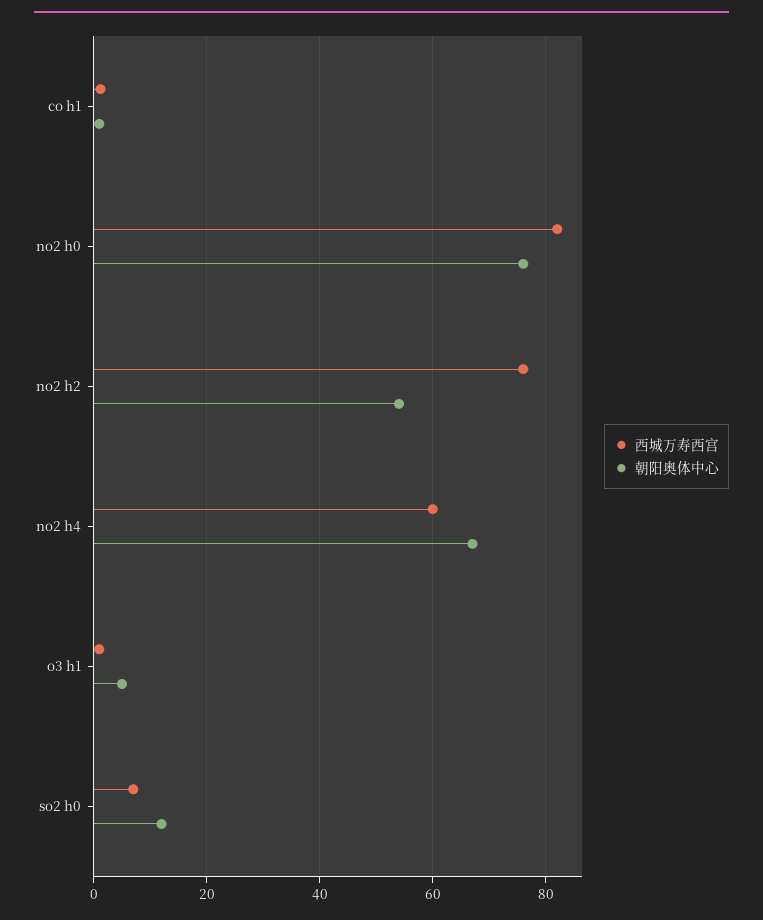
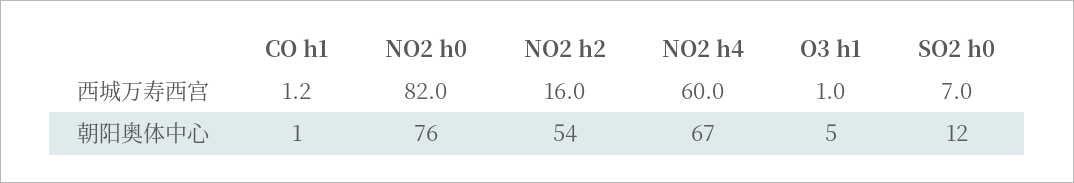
西城万寿西宫, no2 h2: 76 -> 16

